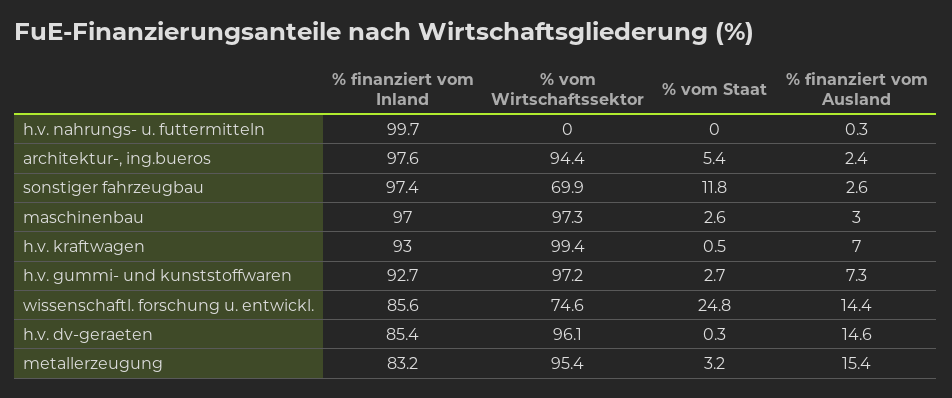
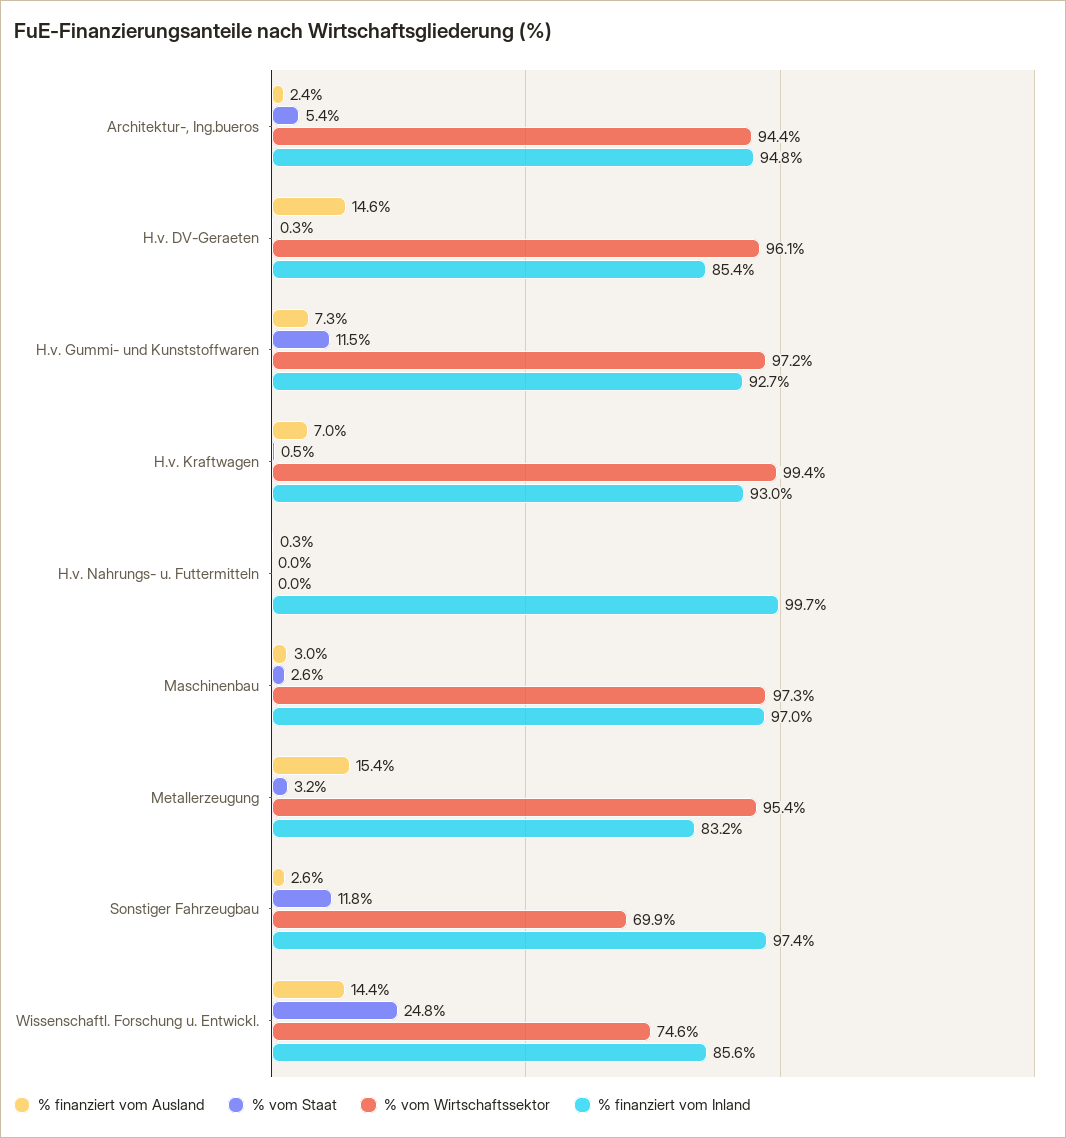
% finanziert vom Inland, architektur-, ing.bueros: 97.6 -> 94.8
% vom Staat, h.v. gummi- und kunststoffwaren: 2.7 -> 11.5

